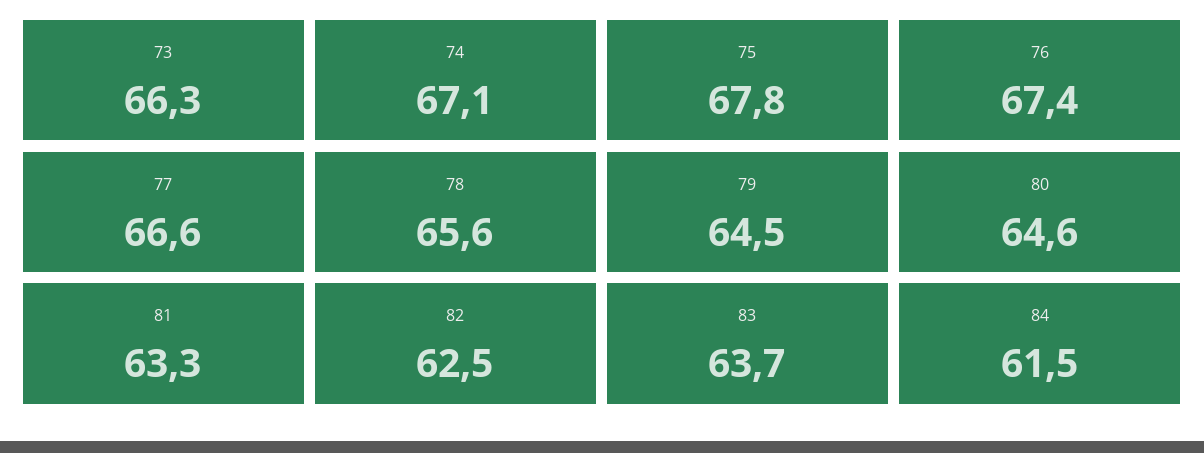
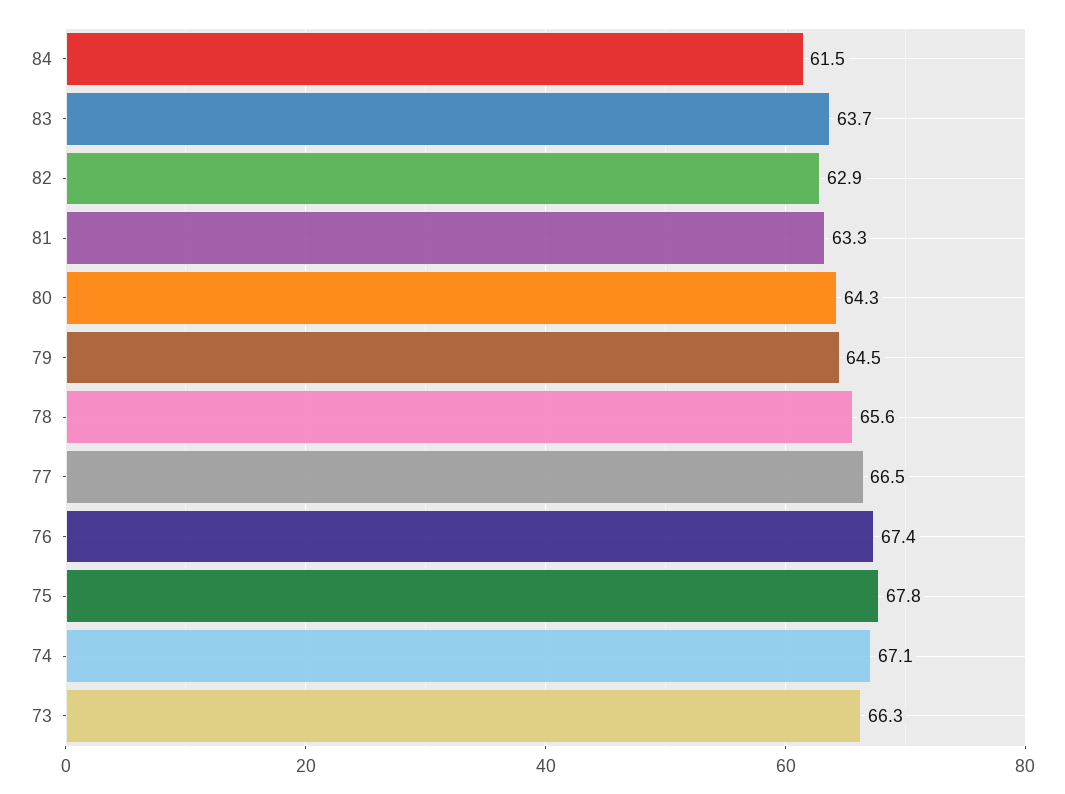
77: 66.6 -> 66.5
80: 64.6 -> 64.3
82: 62.5 -> 62.9

